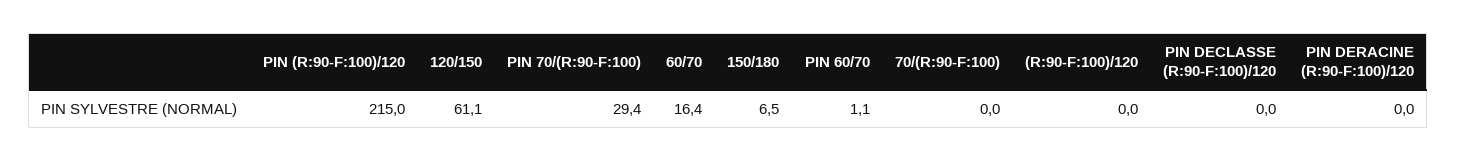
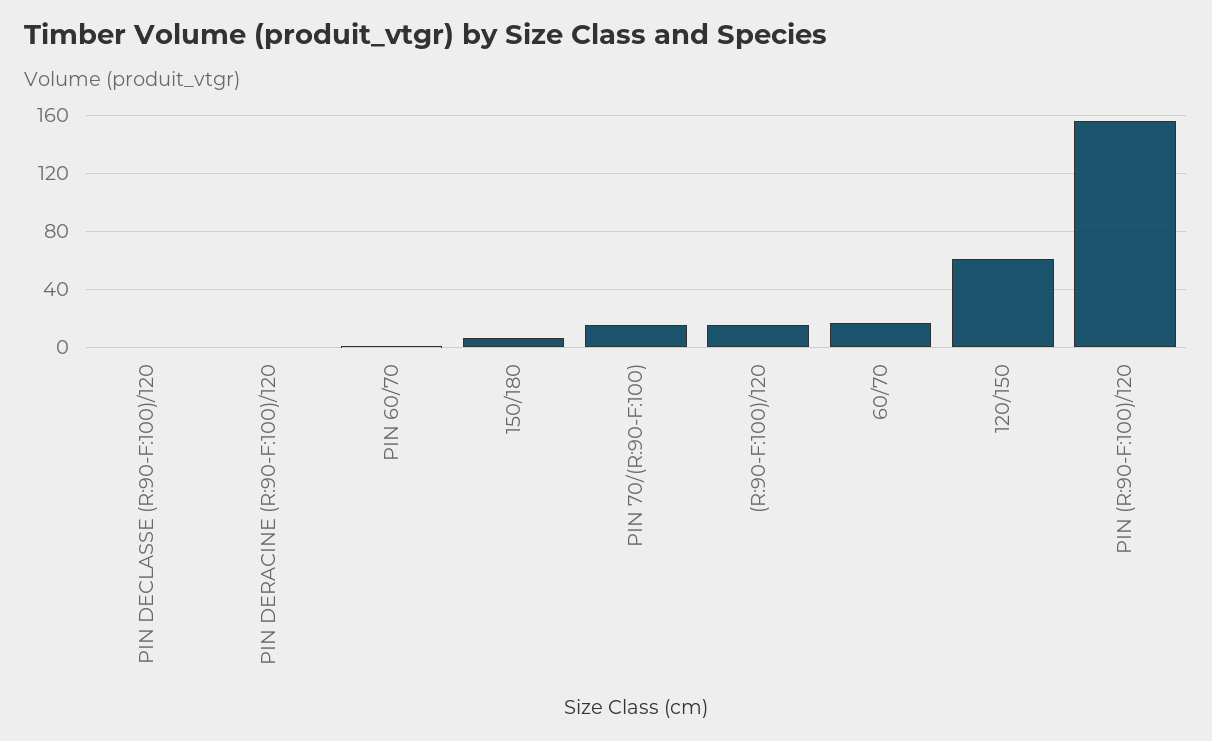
PIN (R:90-F:100)/120: 215 -> 155
PIN 70/(R:90-F:100): 29.4 -> 15
70/(R:90-F:100): 0 -> none
(R:90-F:100)/120: 0 -> 15

